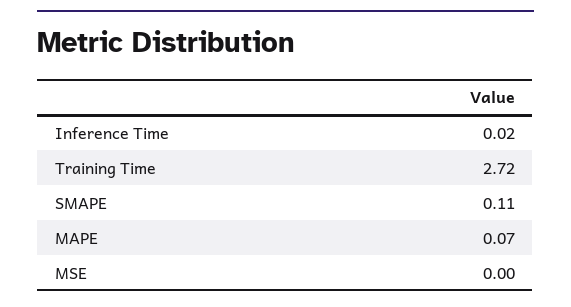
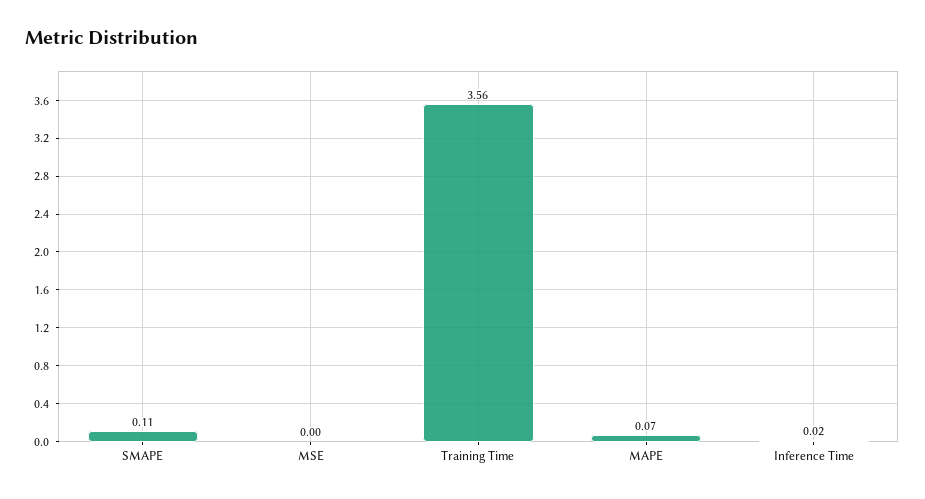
Training Time: 2.72 -> 3.56

